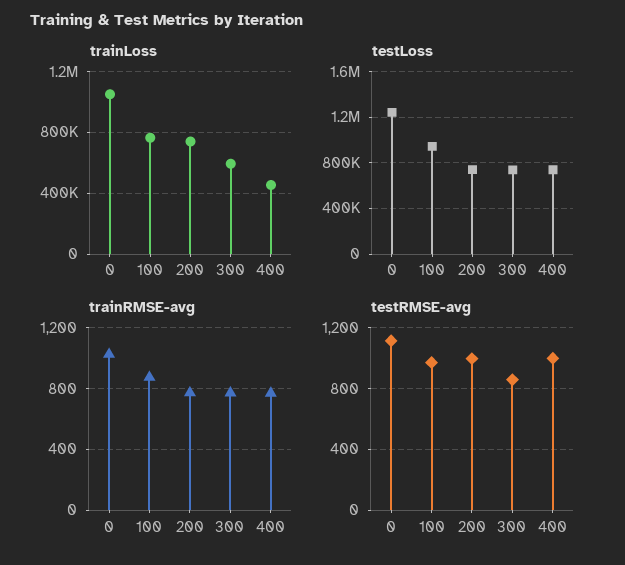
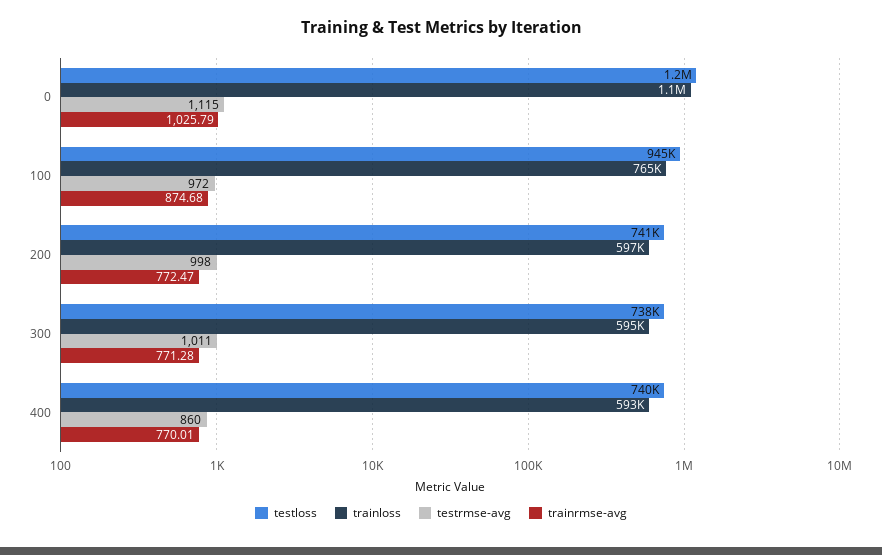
trainLoss, 200: 750000 -> 597000
trainLoss, 400: 450000 -> 593000
testRMSE-avg, 300: 850 -> 1011
testRMSE-avg, 400: 1000 -> 860

